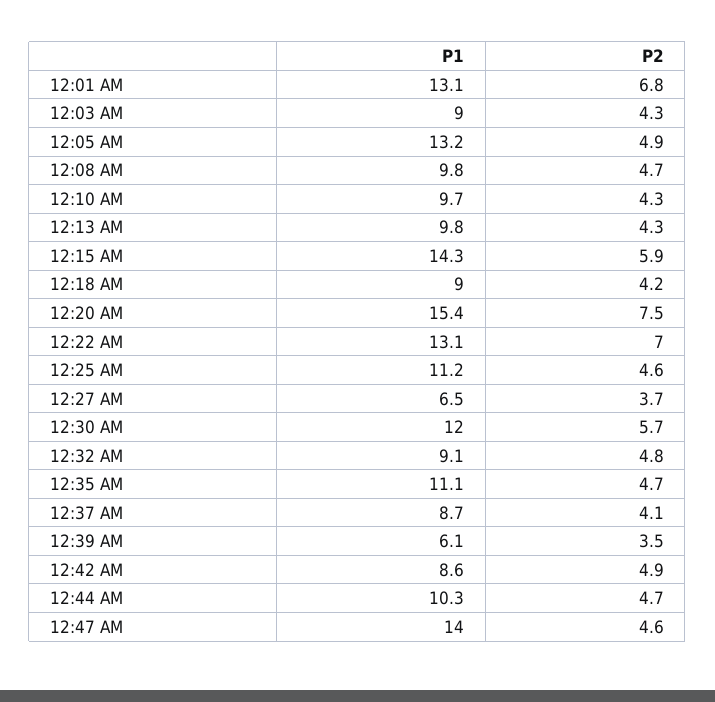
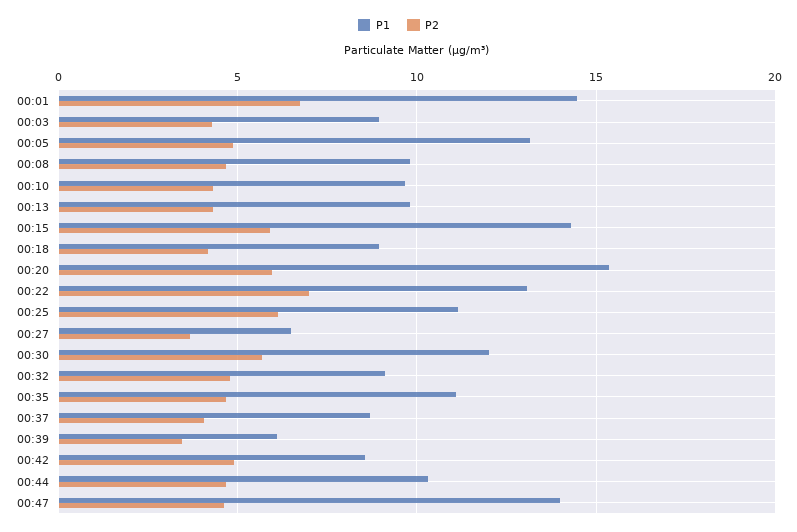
P1, 12:01 AM: 13.1 -> 14.5
P2, 12:20 AM: 7.5 -> 6
P2, 12:25 AM: 4.6 -> 6

